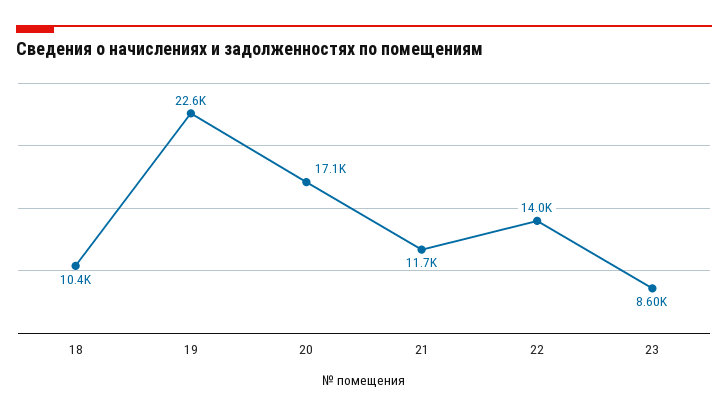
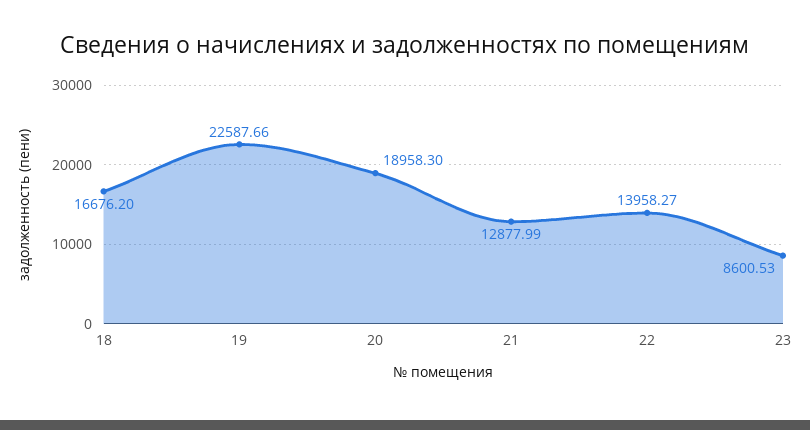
18: 10400 -> 16676.2
20: 17100 -> 18958.3
21: 11700 -> 12877.99

